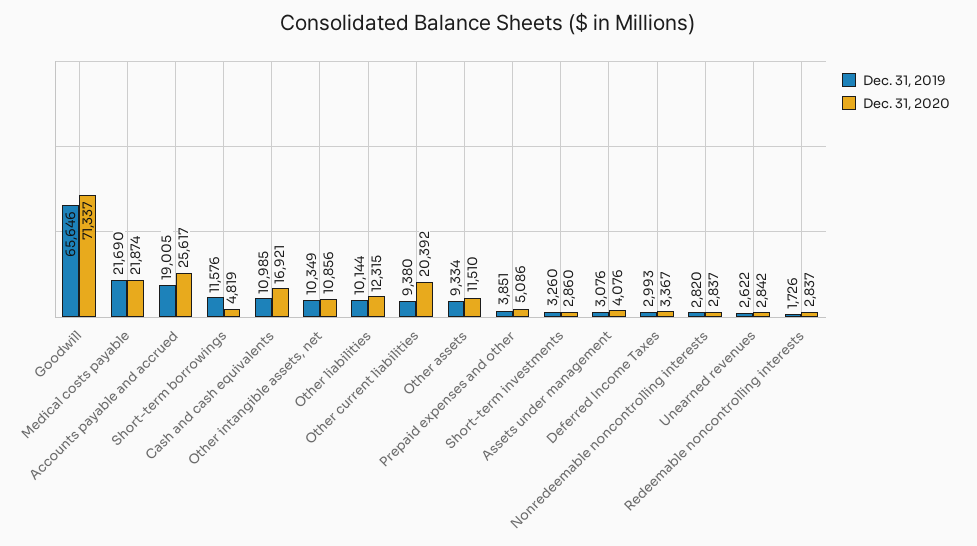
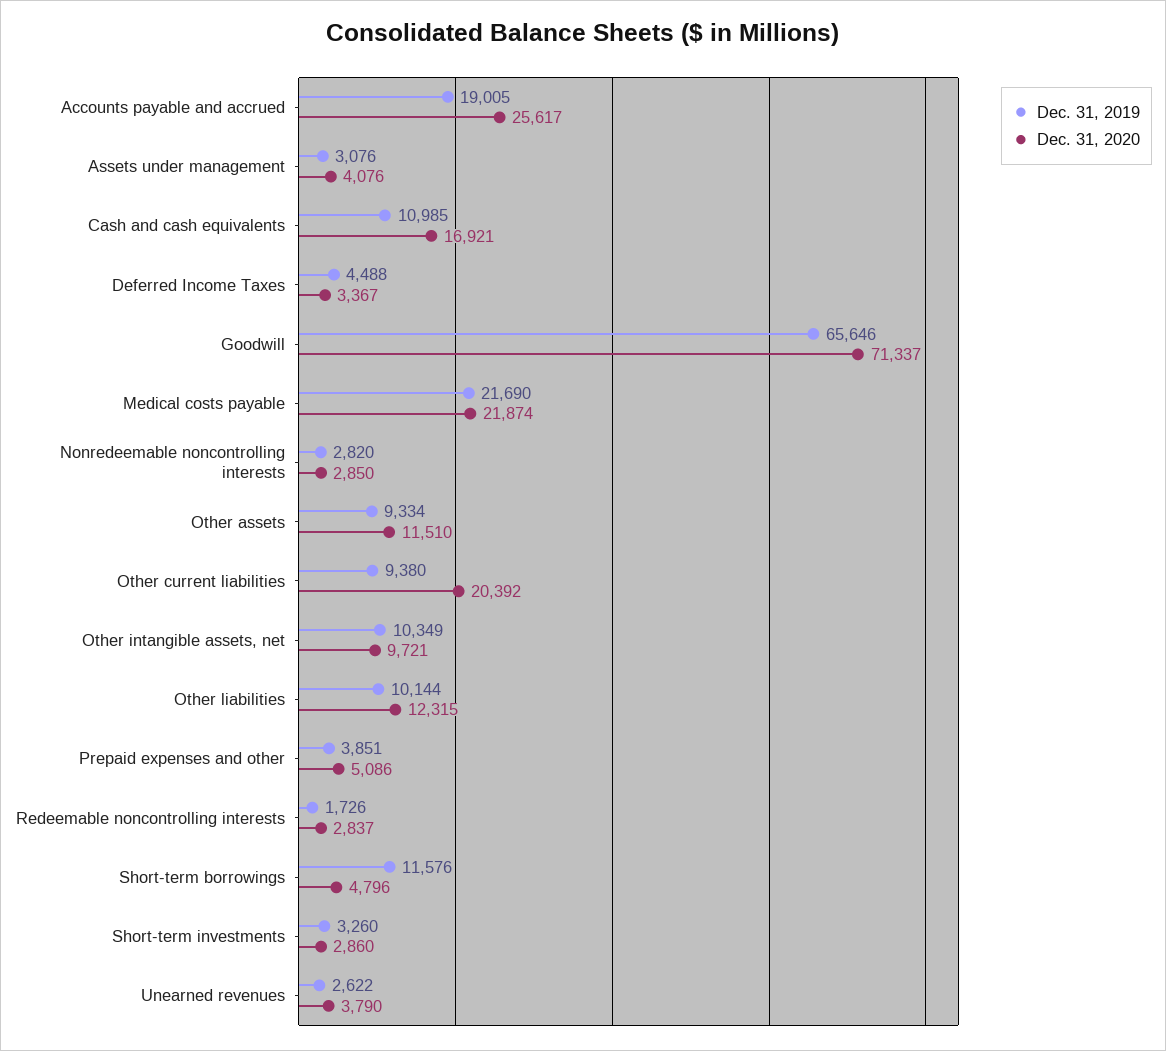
Dec. 31, 2020, Short-term borrowings: 4819 -> 4796
Dec. 31, 2020, Other intangible assets, net: 10856 -> 9721
Dec. 31, 2019, Deferred Income Taxes: 2993 -> 4488
Dec. 31, 2020, Nonredeemable noncontrolling interests: 2837 -> 2850
Dec. 31, 2020, Unearned revenues: 2842 -> 3790

